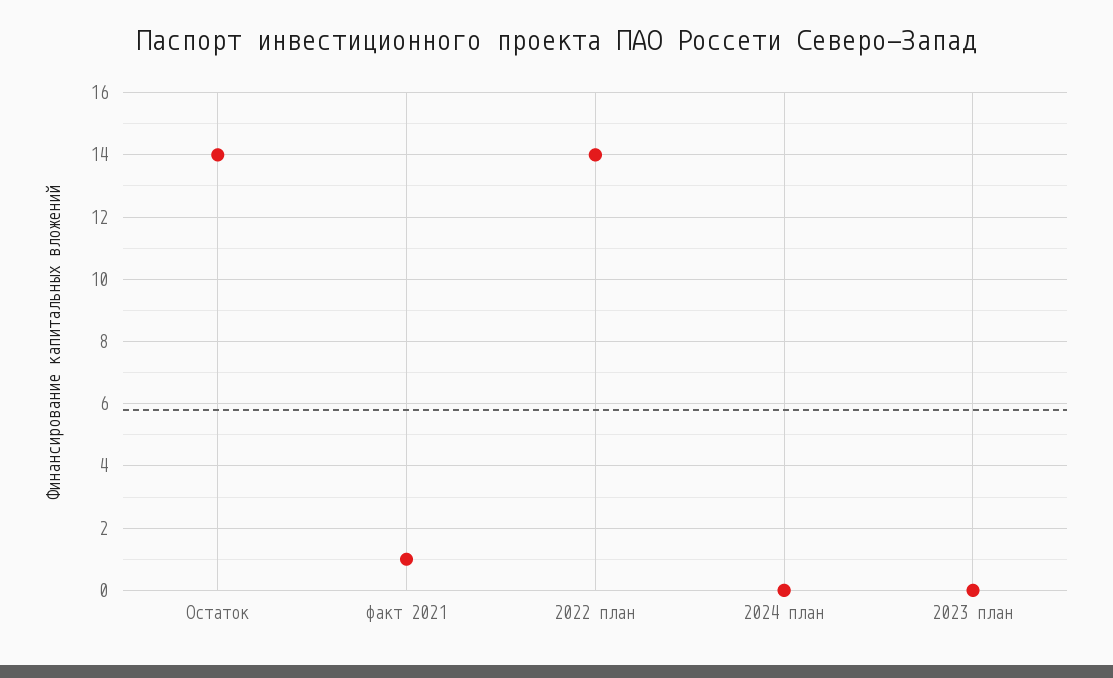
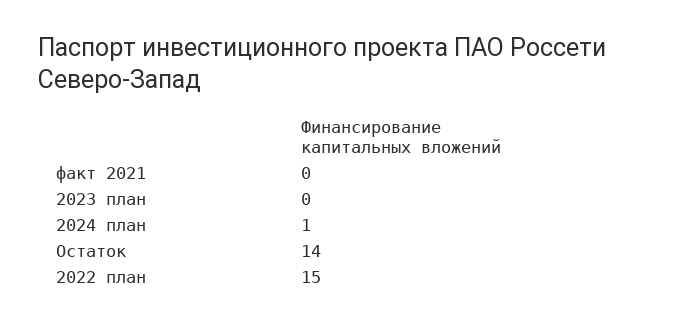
факт 2021: 1 -> 0
2022 план: 14 -> 15
2024 план: 0 -> 1

